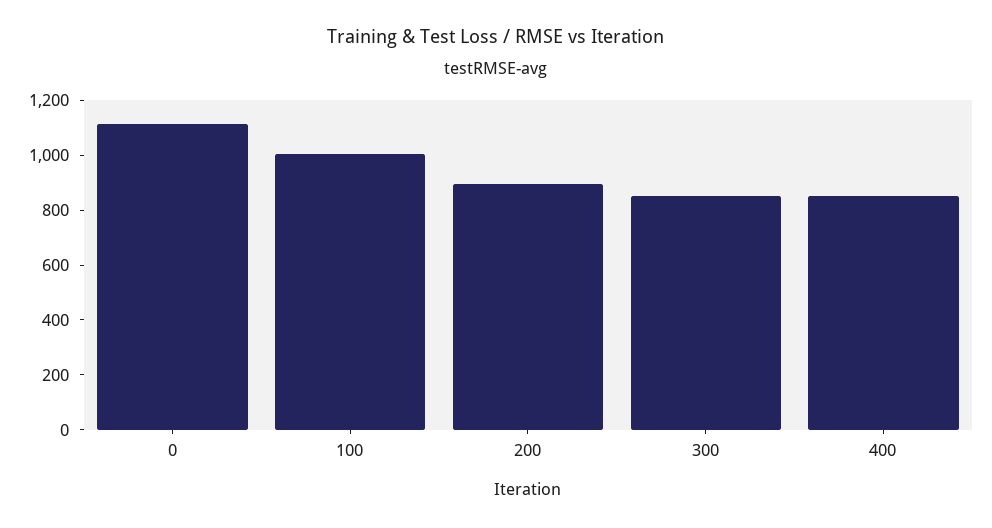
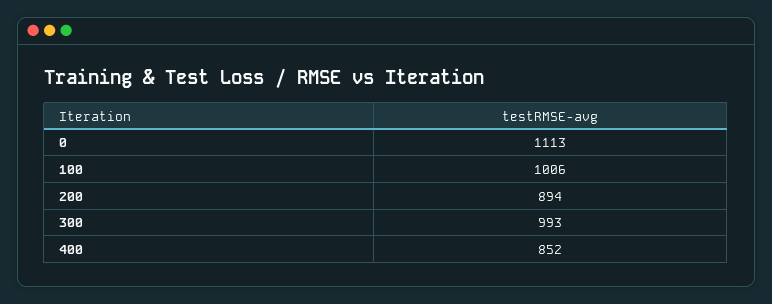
300: 850 -> 993

